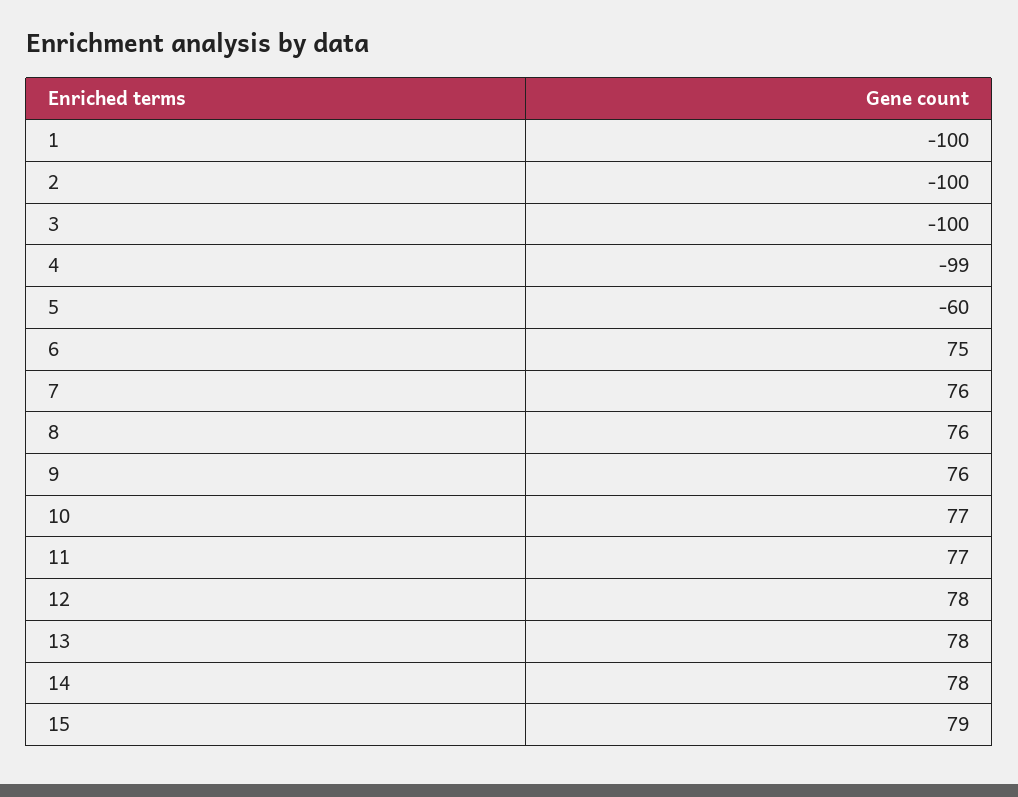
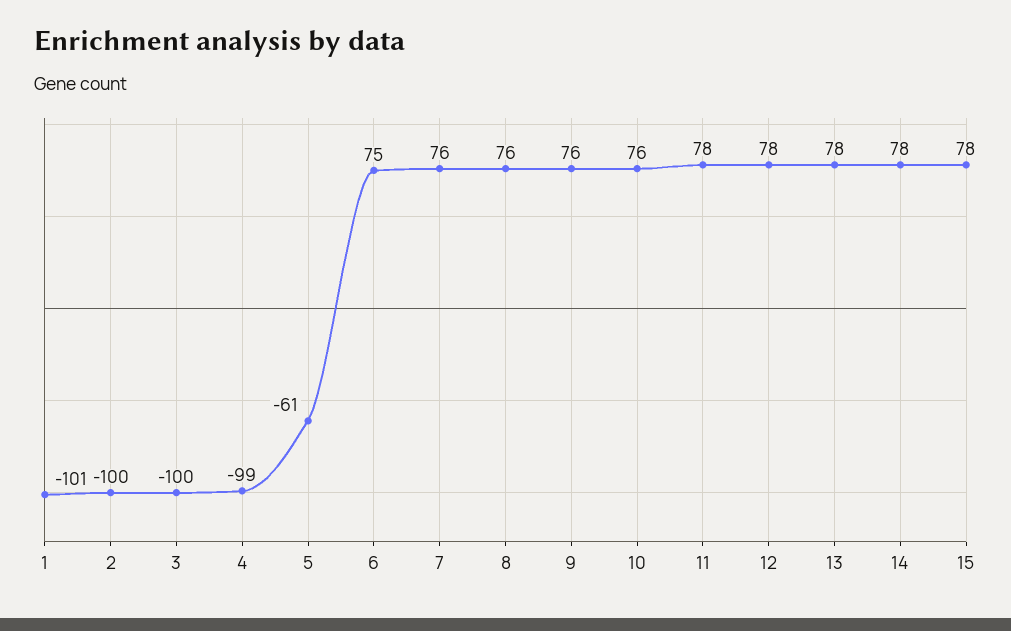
1: -100 -> -101
5: -60 -> -61
10: 77 -> 76
11: 77 -> 78
15: 79 -> 78

